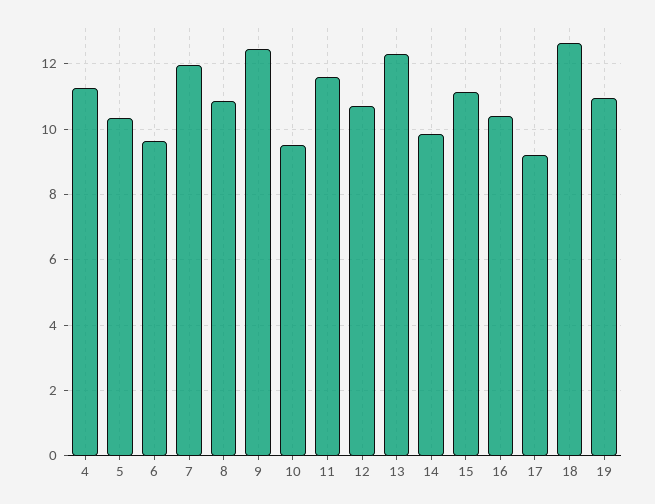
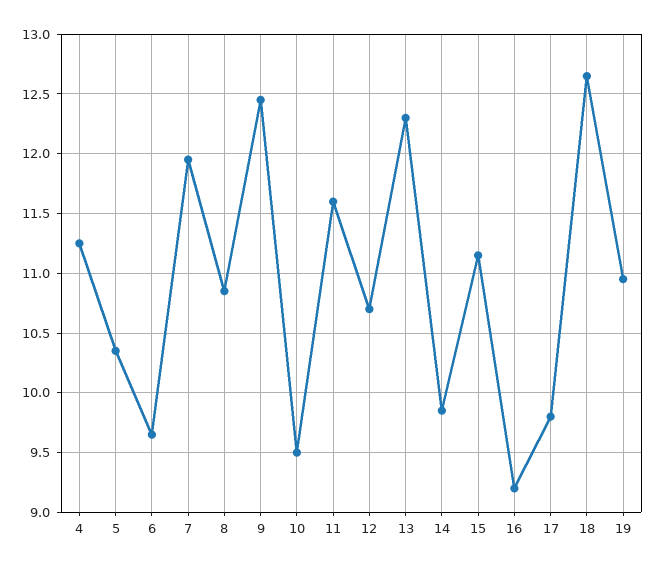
16: 10.4 -> 9.2
17: 9.2 -> 9.8

